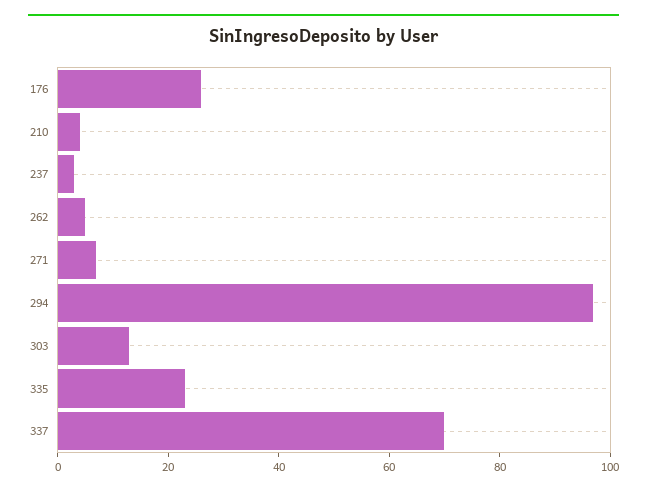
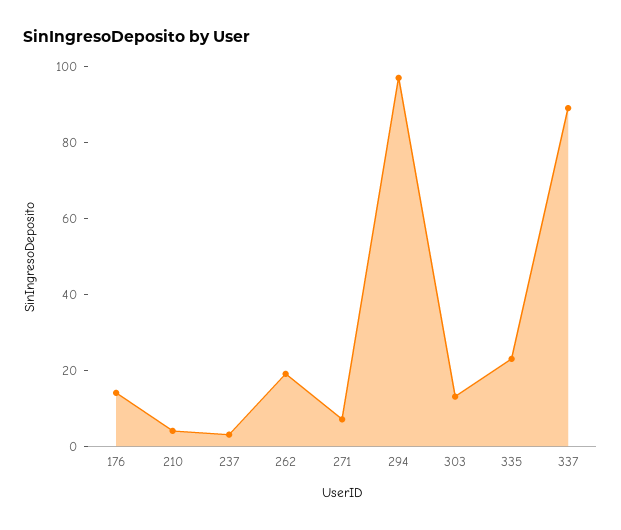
176: 25 -> 15
262: 5 -> 20
337: 70 -> 90

